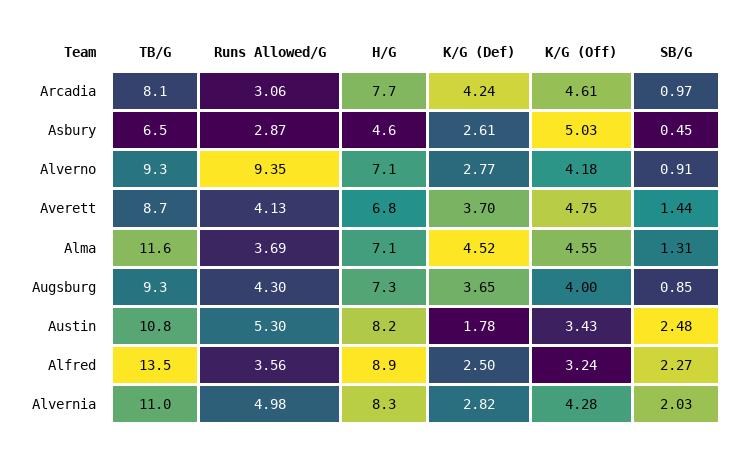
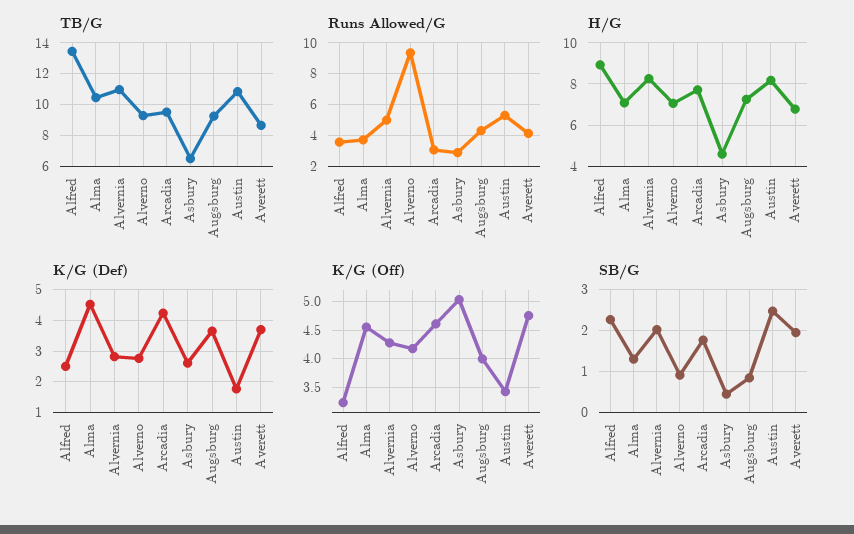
TB/G, Arcadia: 8.1 -> 9.5
SB/G, Arcadia: 0.97 -> 1.8
SB/G, Averett: 1.44 -> 2
TB/G, Alma: 11.6 -> 10.5

